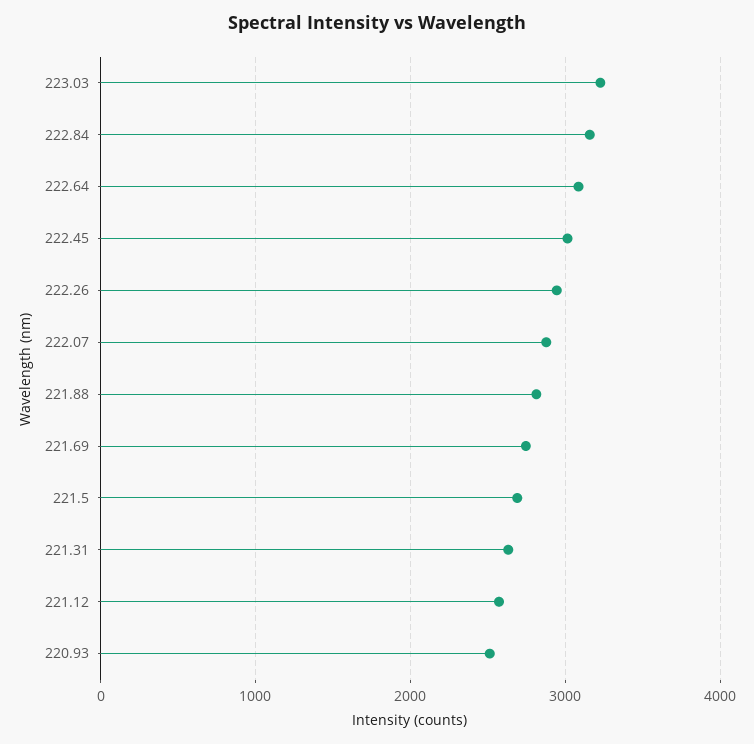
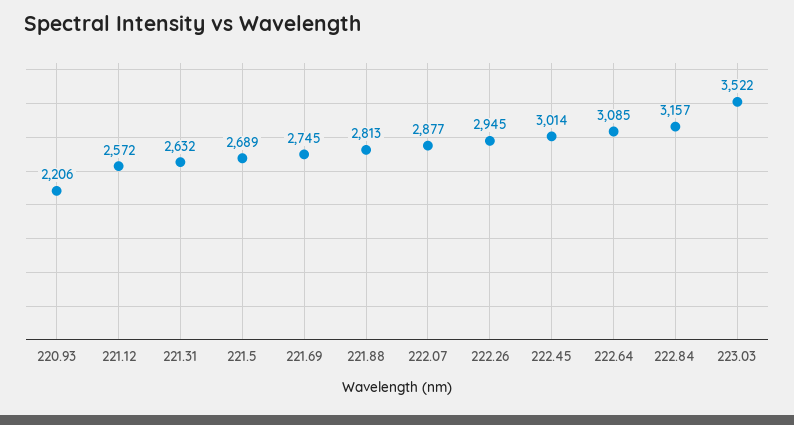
223.03: 3200 -> 3522
220.93: 2500 -> 2206

